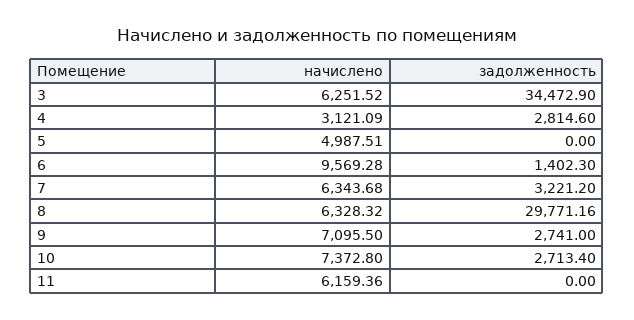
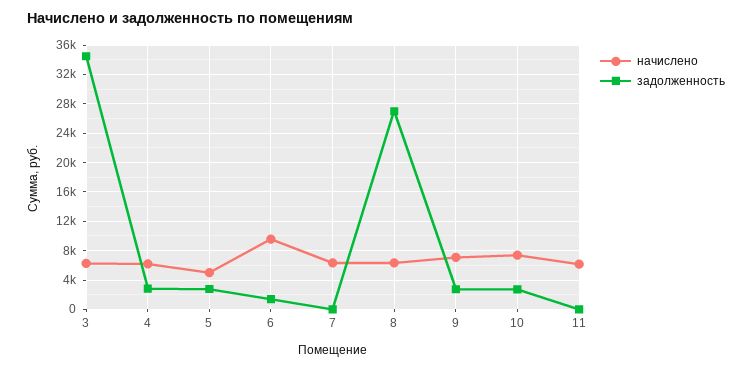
начислено, 4: 3121.09 -> 6000
задолженность, 5: 0 -> 3000
задолженность, 7: 3221.2 -> 0
задолженность, 8: 29771.16 -> 27000

